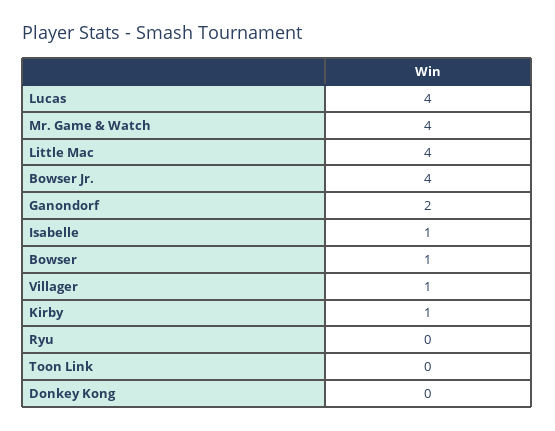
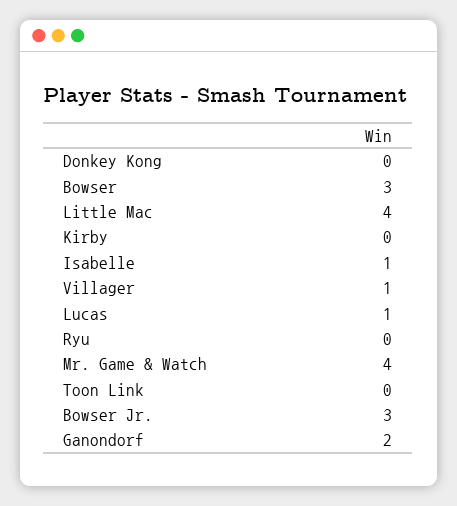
Lucas: 4 -> 1
Bowser Jr.: 4 -> 3
Bowser: 1 -> 3
Kirby: 1 -> 0

